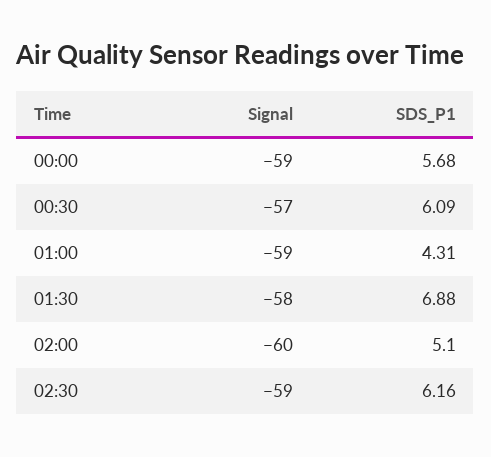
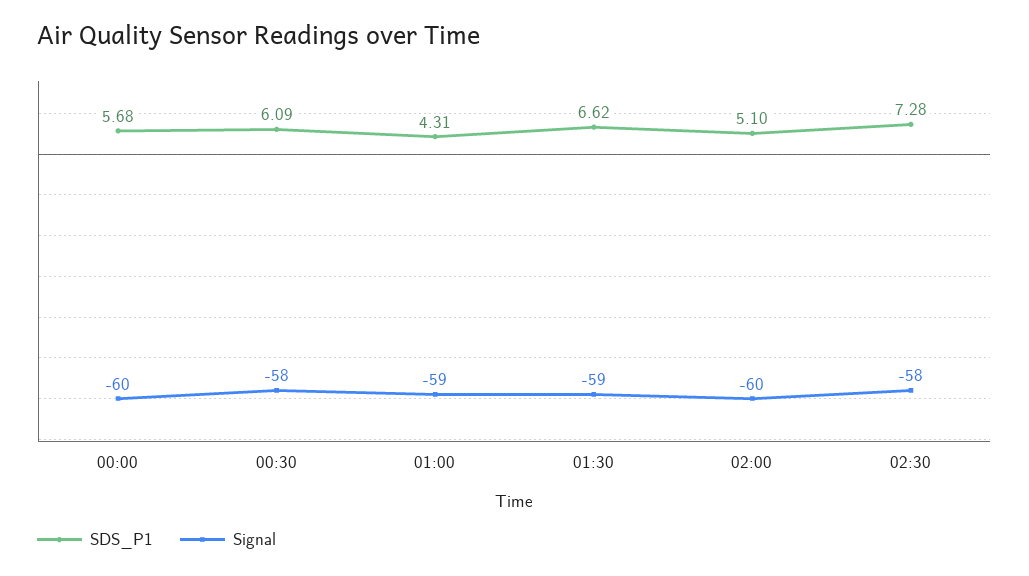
Signal, 00:00: -59 -> -60
Signal, 00:30: -57 -> -58
Signal, 01:30: -58 -> -59
SDS_P1, 01:30: 6.88 -> 6.62
Signal, 02:30: -59 -> -58
SDS_P1, 02:30: 6.16 -> 7.28

